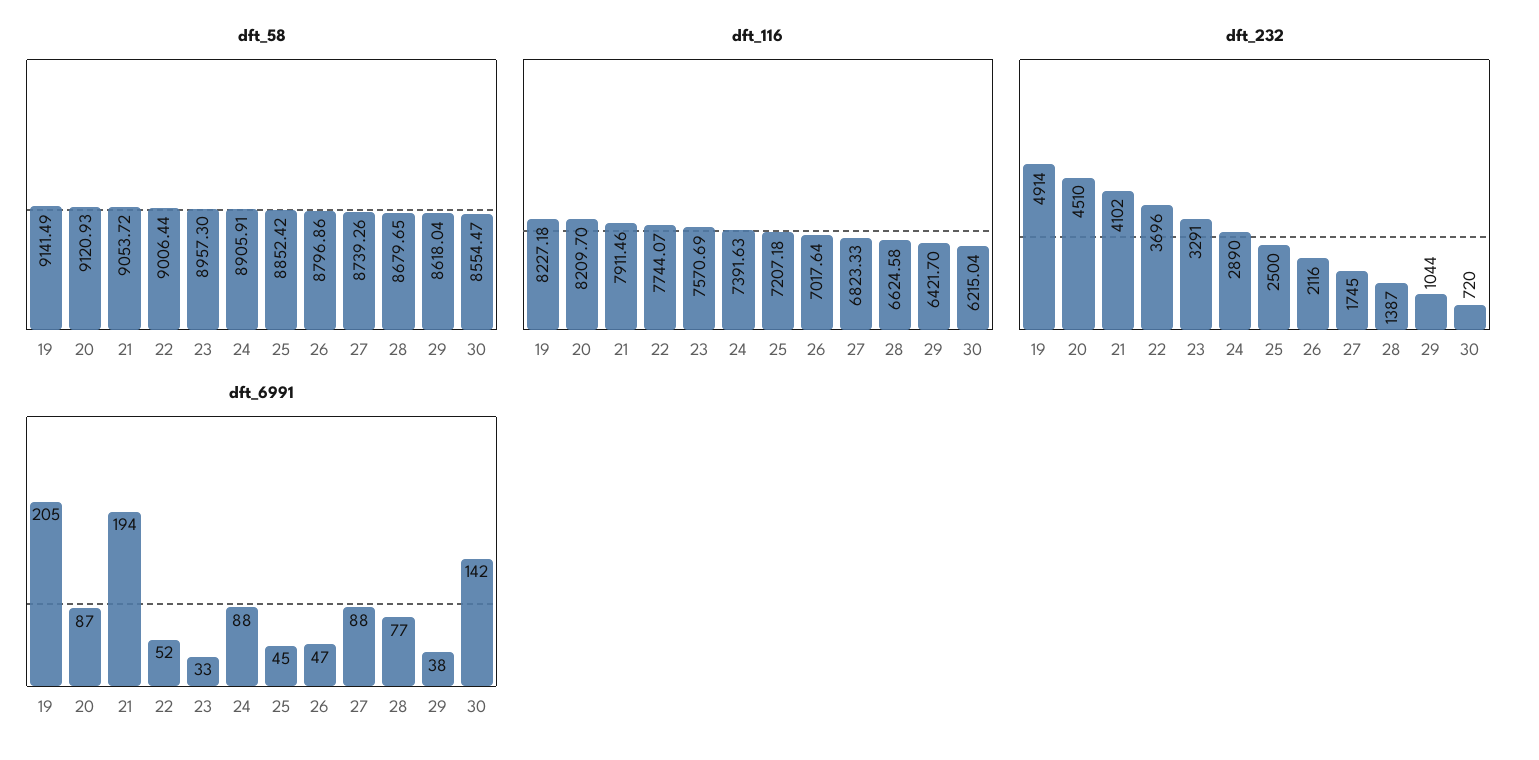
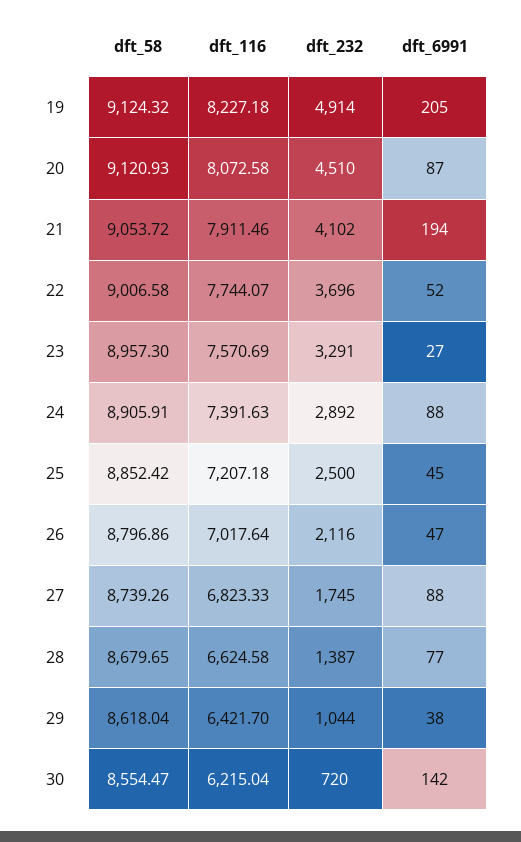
dft_58, 19: 9141.49 -> 9124.32
dft_58, 22: 9006.44 -> 9006.58
dft_116, 20: 8209.7 -> 8072.58
dft_232, 24: 2890 -> 2892
dft_6991, 23: 33 -> 27

